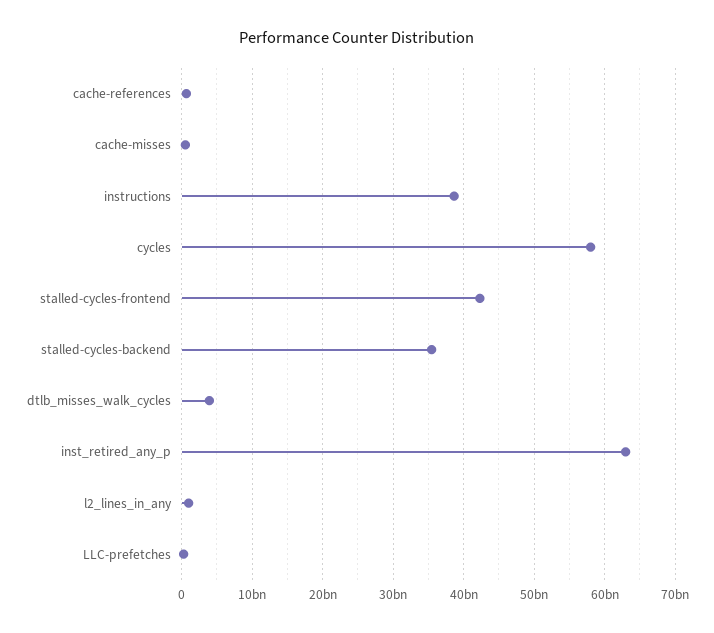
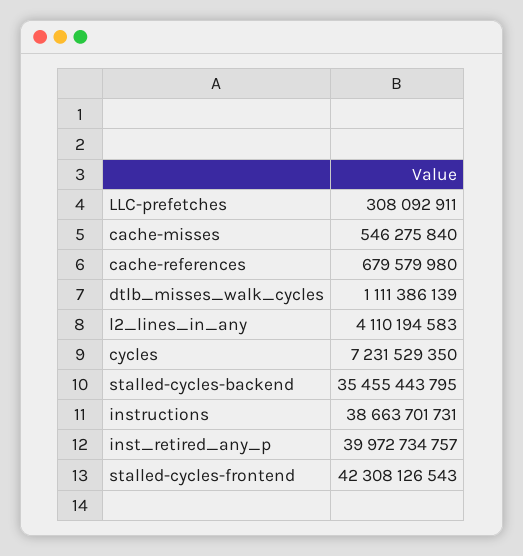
cycles: 58000000000 -> 7231529350
dtlb_misses_walk_cycles: 4000000000 -> 1111386139
inst_retired_any_p: 63000000000 -> 39972734757
l2_lines_in_any: 1000000000 -> 4110194583

